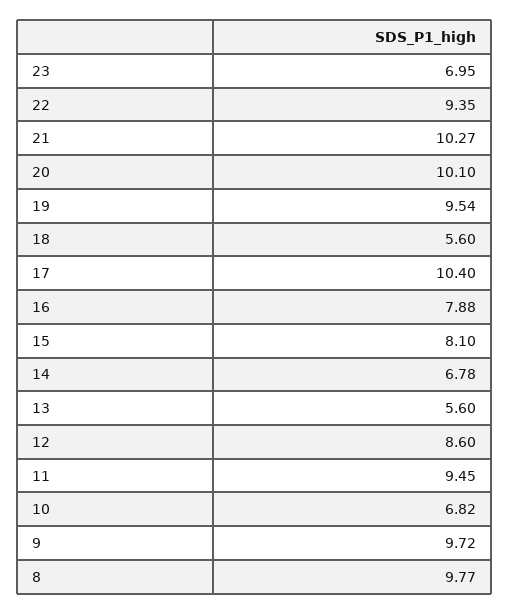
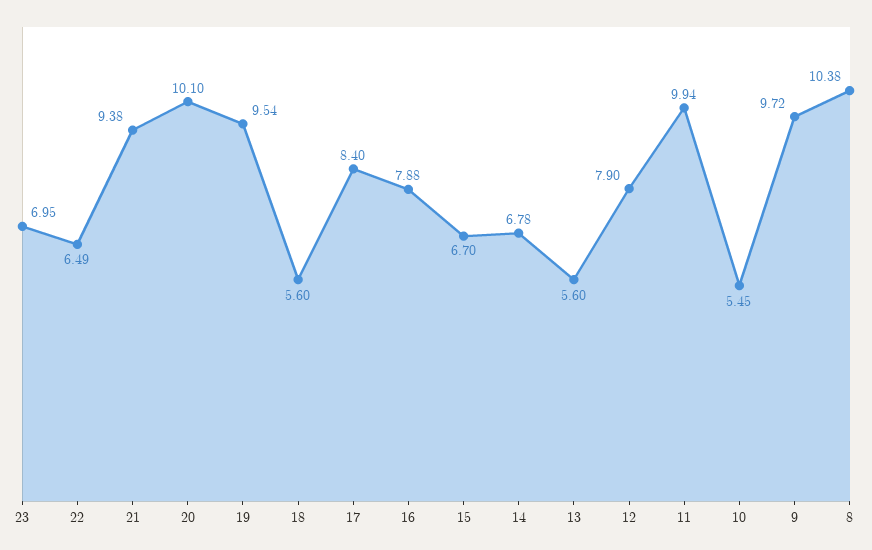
22: 9.35 -> 6.49
21: 10.27 -> 9.38
17: 10.4 -> 8.4
15: 8.1 -> 6.7
12: 8.6 -> 7.9
11: 9.45 -> 9.94
10: 6.82 -> 5.45
8: 9.77 -> 10.38

